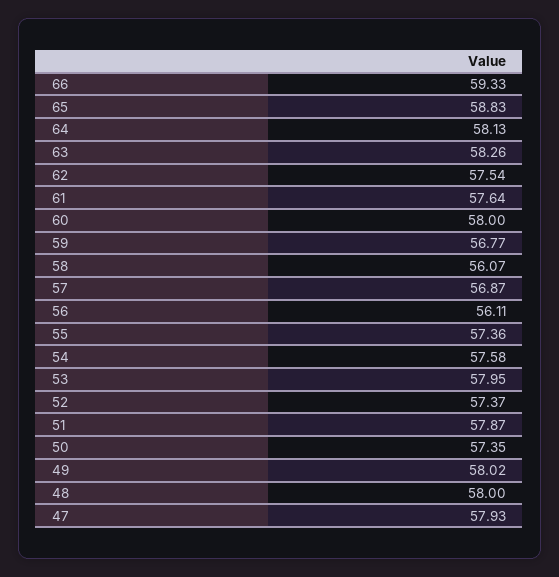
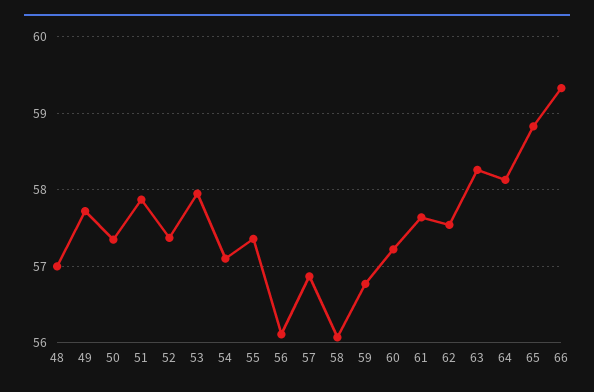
60: 58 -> 57.2
54: 57.58 -> 57.1
49: 58.02 -> 57.7
48: 58 -> 57
47: 57.93 -> none

